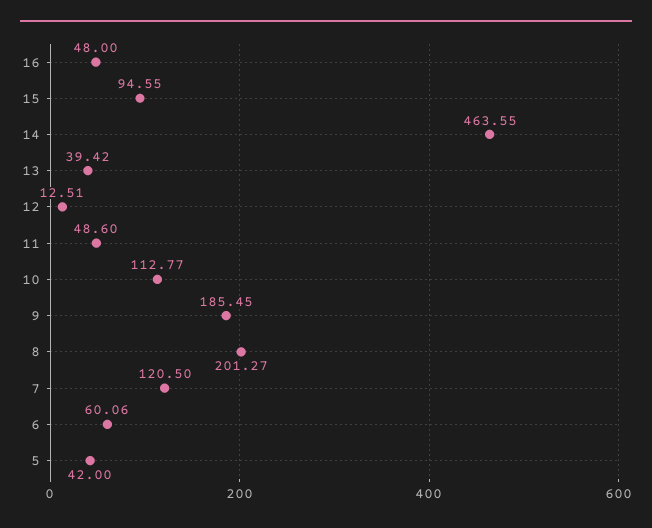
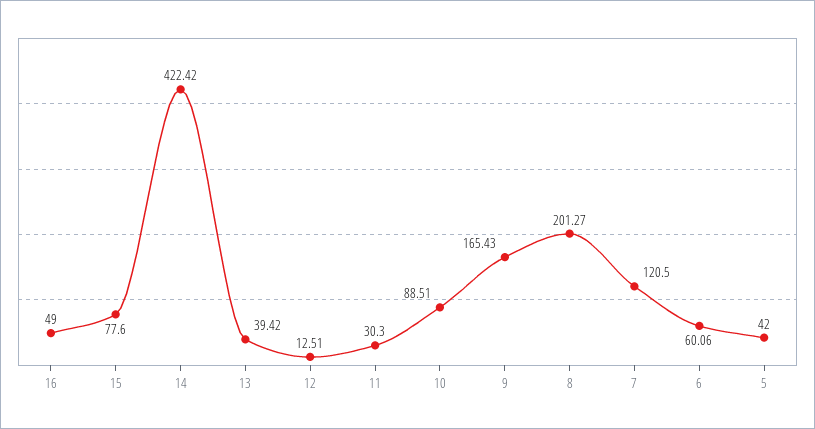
16: 48 -> 49
15: 94.55 -> 77.6
14: 463.55 -> 422.42
11: 48.6 -> 30.3
10: 112.77 -> 88.51
9: 185.45 -> 165.43

